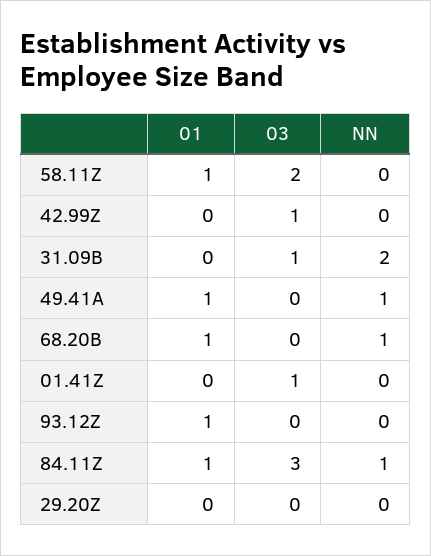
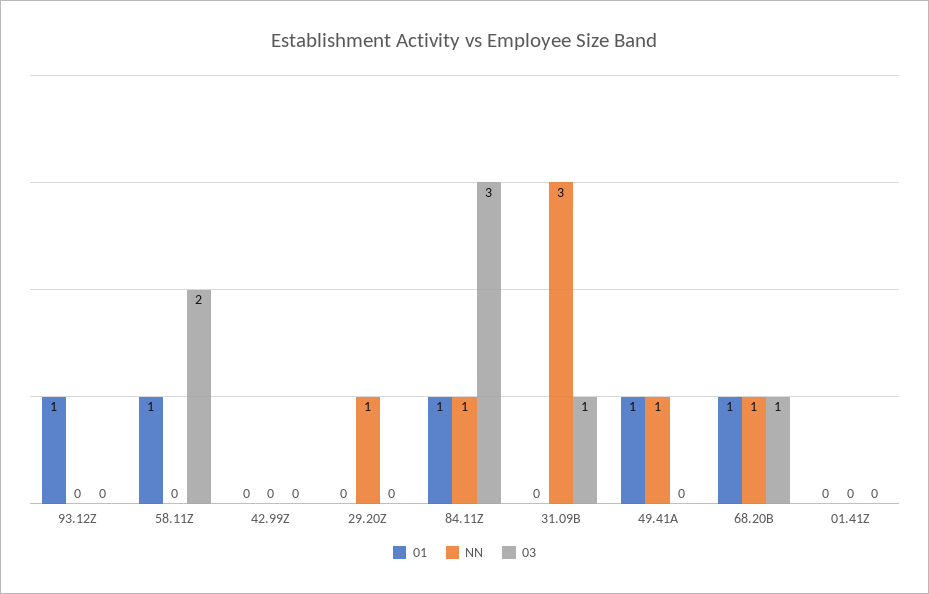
03, 42.99Z: 1 -> 0
NN, 31.09B: 2 -> 3
03, 68.20B: 0 -> 1
03, 01.41Z: 1 -> 0
NN, 29.20Z: 0 -> 1

